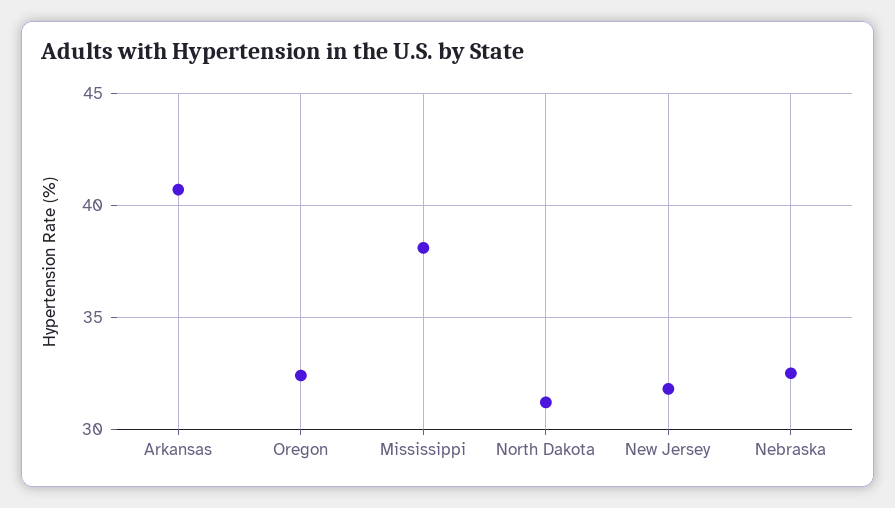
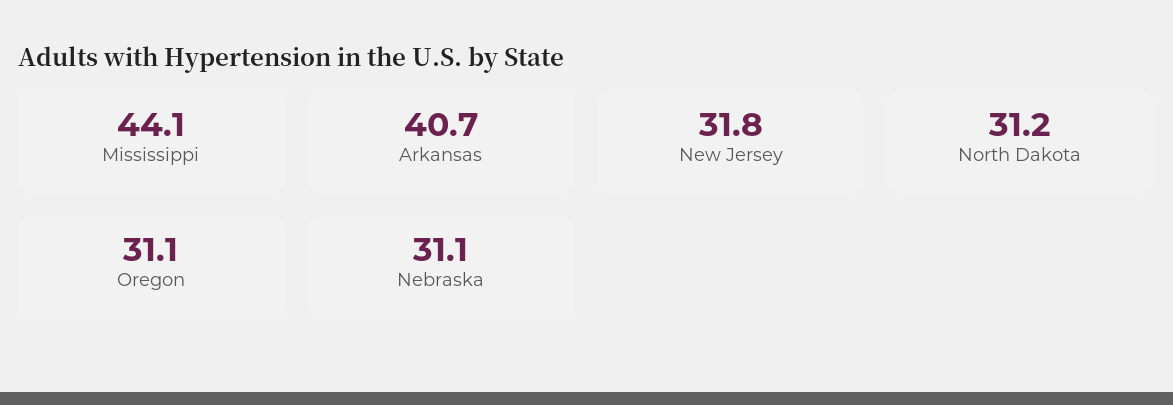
Oregon: 32.5 -> 31.1
Mississippi: 38 -> 44.1
Nebraska: 32.5 -> 31.1

